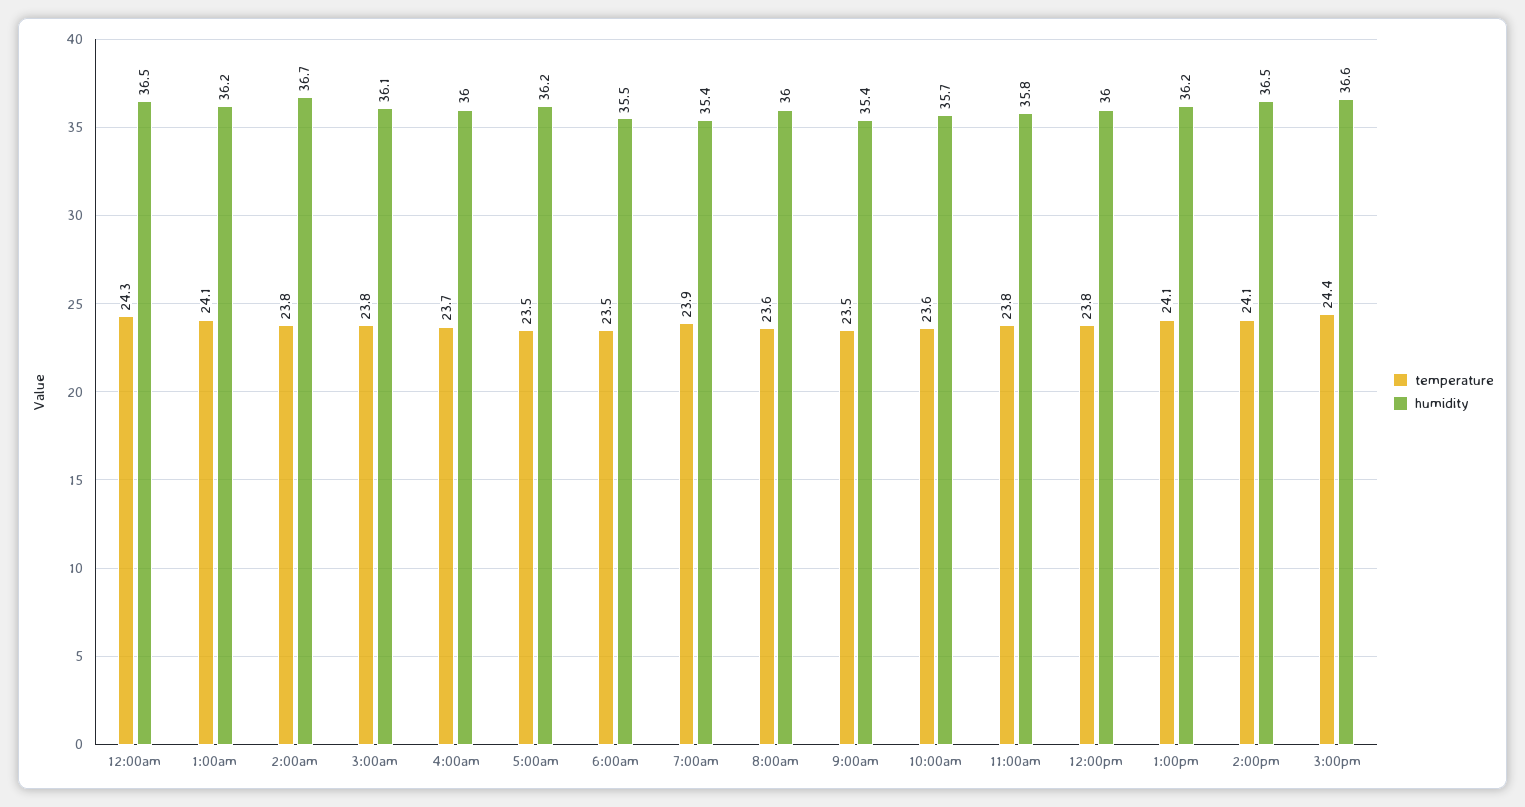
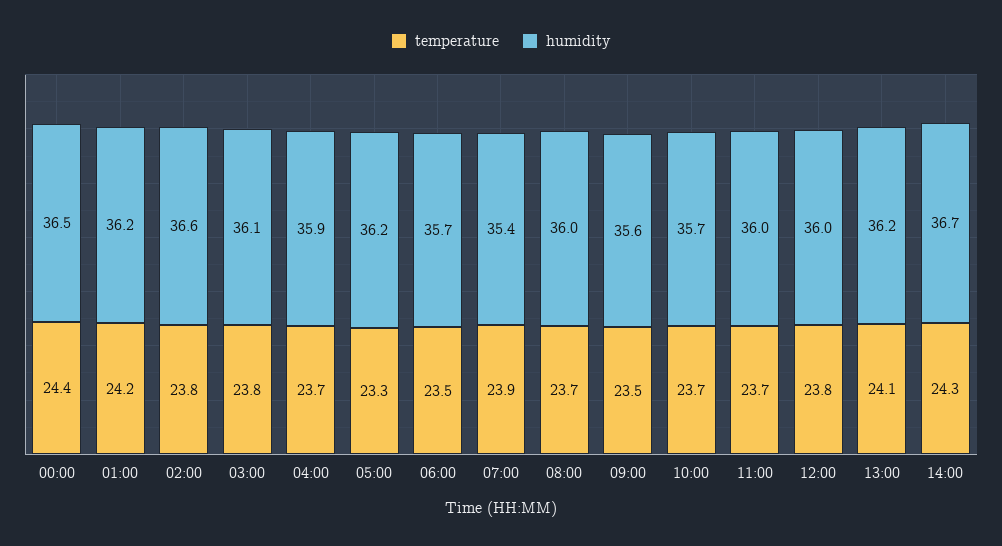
temperature, 12:00am: 24.3 -> 24.4
temperature, 1:00am: 24.1 -> 24.2
humidity, 2:00am: 36.7 -> 36.6
humidity, 4:00am: 36 -> 35.9
temperature, 5:00am: 23.5 -> 23.3
humidity, 6:00am: 35.5 -> 35.7
temperature, 8:00am: 23.6 -> 23.7
humidity, 9:00am: 35.4 -> 35.6
temperature, 10:00am: 23.6 -> 23.7
temperature, 11:00am: 23.8 -> 23.7
humidity, 11:00am: 35.8 -> 36
temperature, 2:00pm: 24.1 -> 24.3
humidity, 2:00pm: 36.5 -> 36.7
temperature, 3:00pm: 24.4 -> none
humidity, 3:00pm: 36.6 -> none

